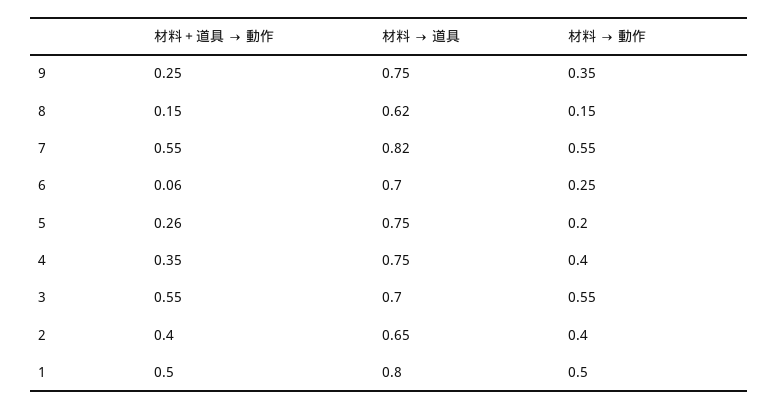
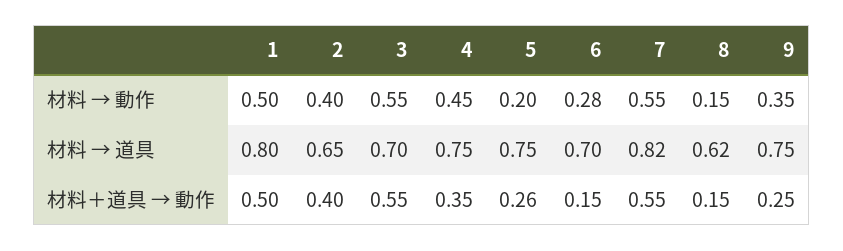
材料＋道具 → 動作, 6: 0.06 -> 0.15
材料 → 動作, 6: 0.25 -> 0.28
材料 → 動作, 4: 0.4 -> 0.45

